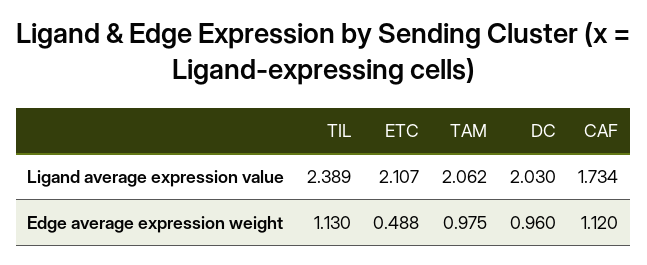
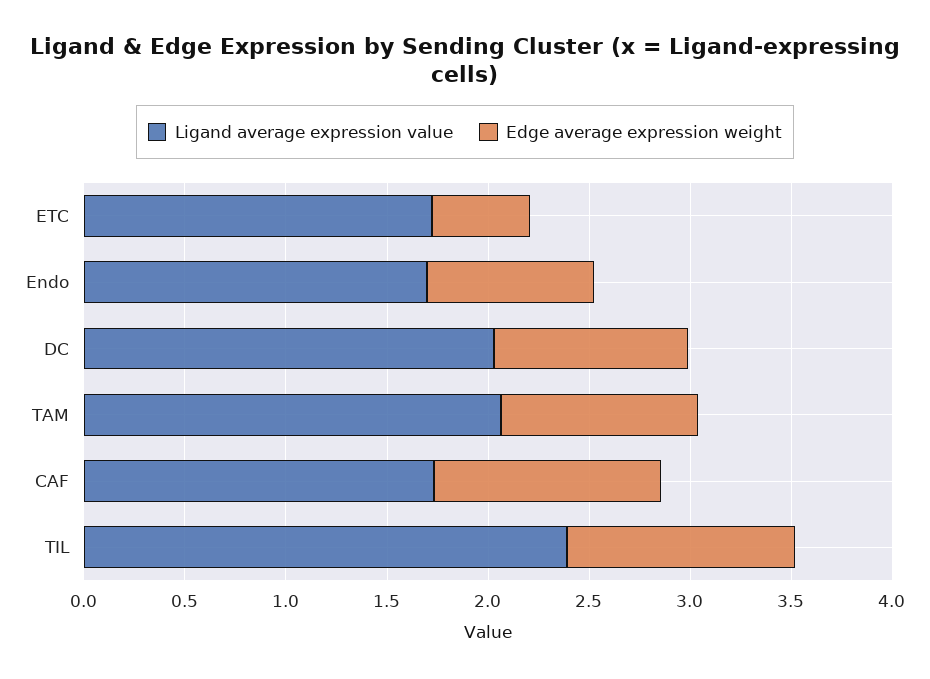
Ligand average expression value, ETC: 2.107 -> 1.7
Ligand average expression value, Endo: none -> 1.7
Edge average expression weight, Endo: none -> 0.8

